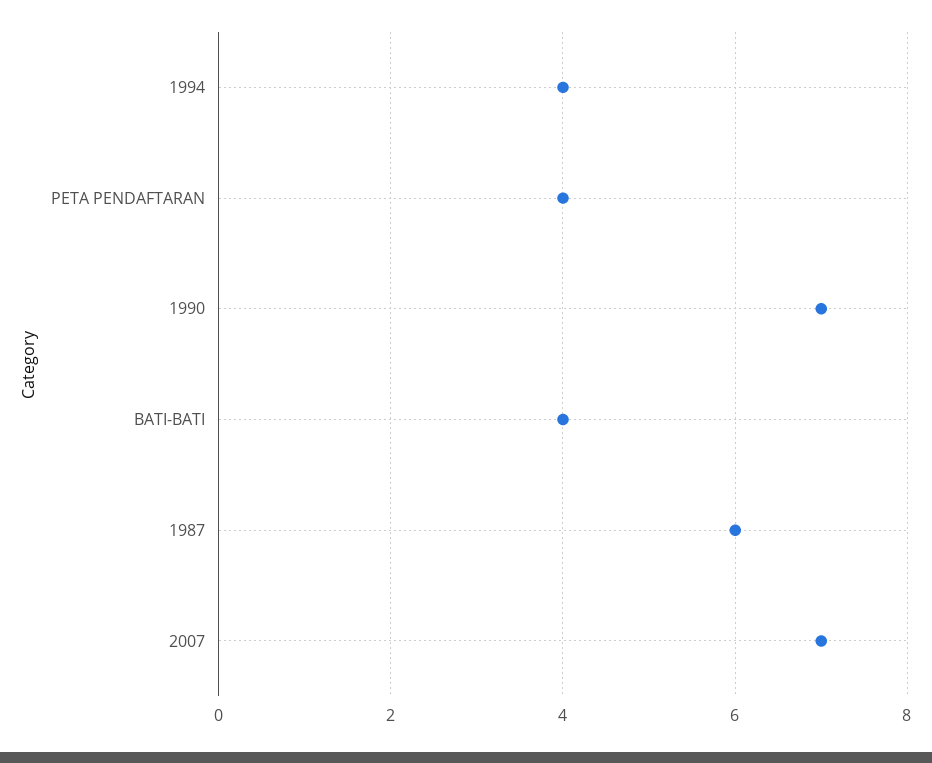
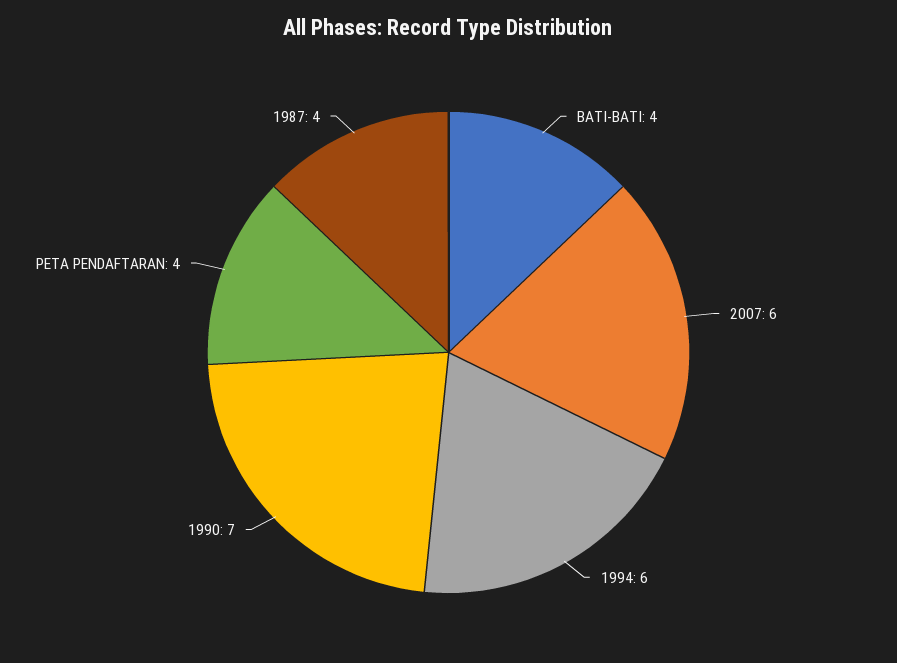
1994: 4 -> 6
1987: 6 -> 4
2007: 7 -> 6

